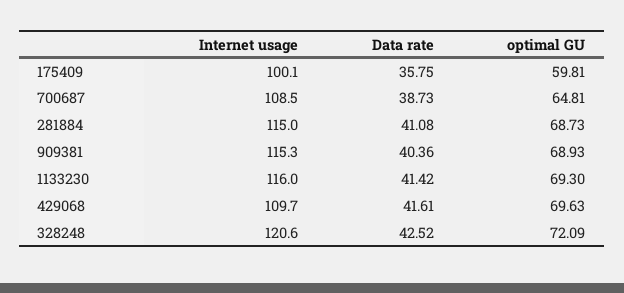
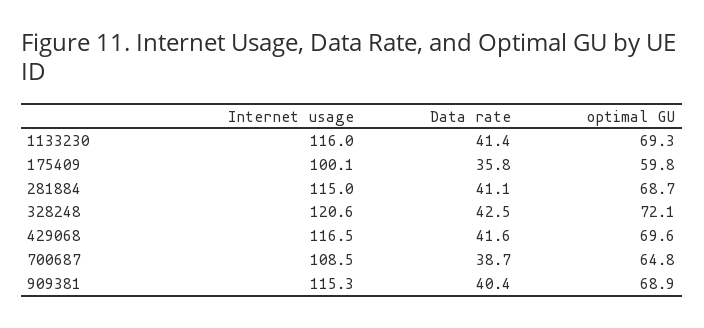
Internet usage, 429068: 109.7 -> 116.5

